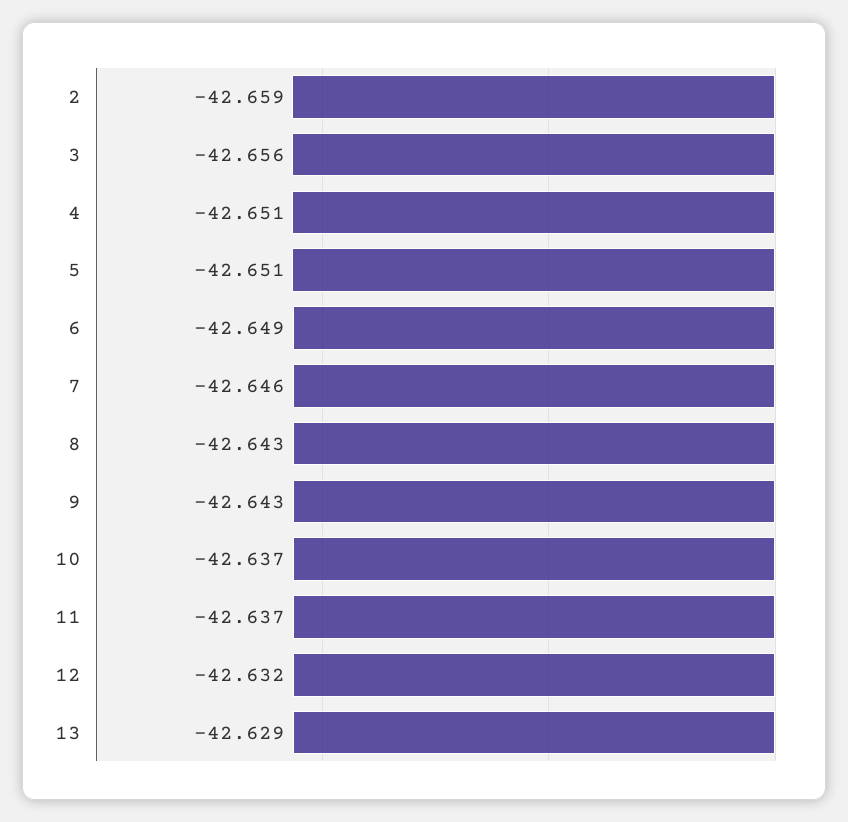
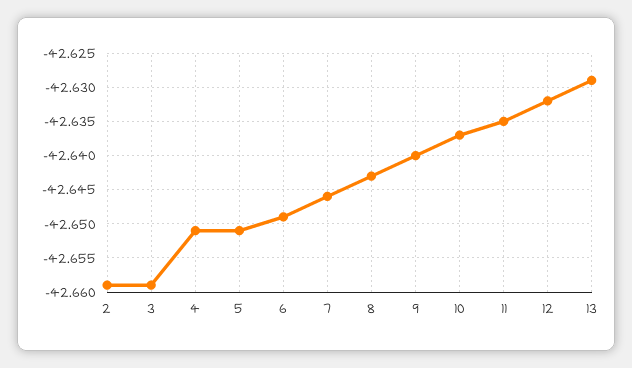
3: -42.656 -> -42.659
9: -42.643 -> -42.64
11: -42.637 -> -42.635

